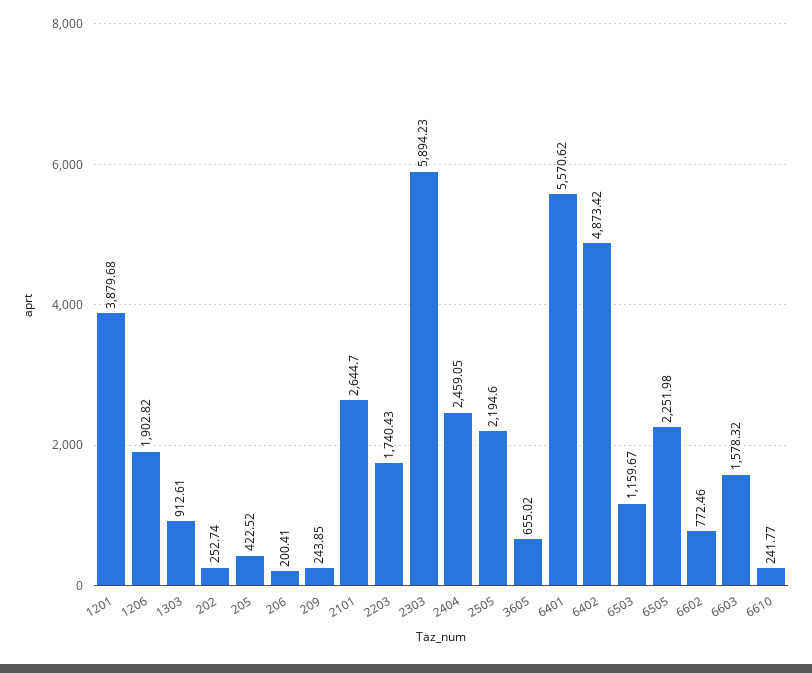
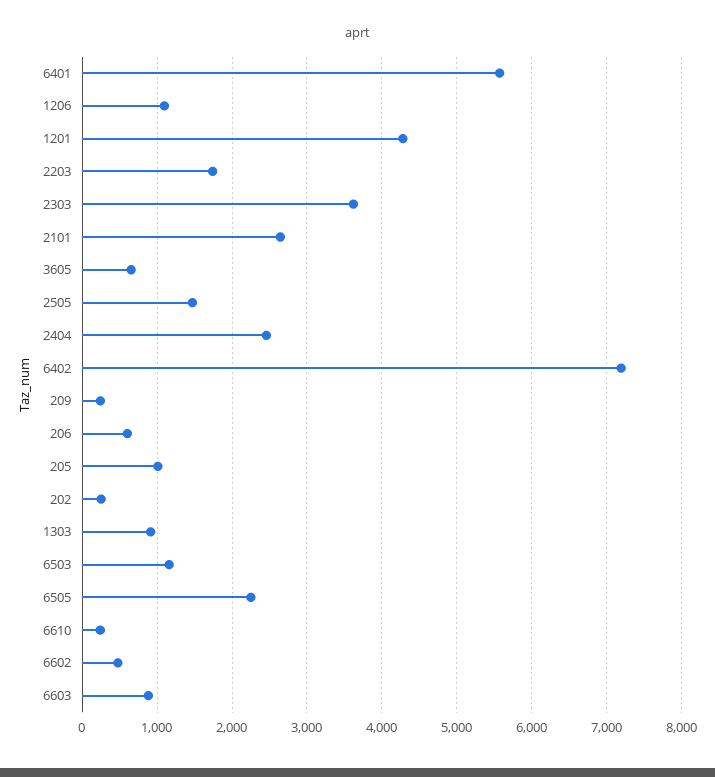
1201: 3879.68 -> 4300
1206: 1902.82 -> 1100
205: 422.52 -> 1000
206: 200.41 -> 600
2303: 5894.23 -> 3600
2505: 2194.6 -> 1500
6402: 4873.42 -> 7200
6602: 772.46 -> 500
6603: 1578.32 -> 900

